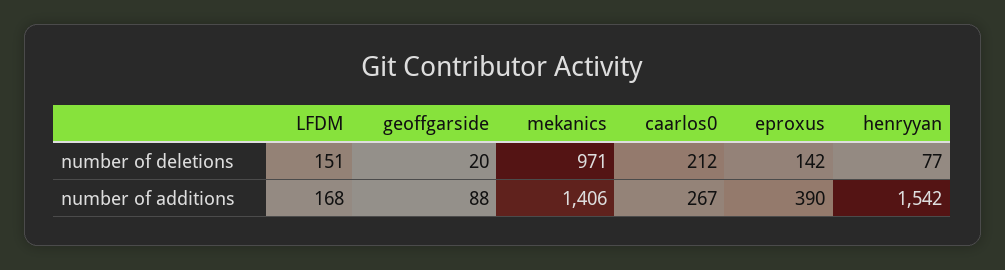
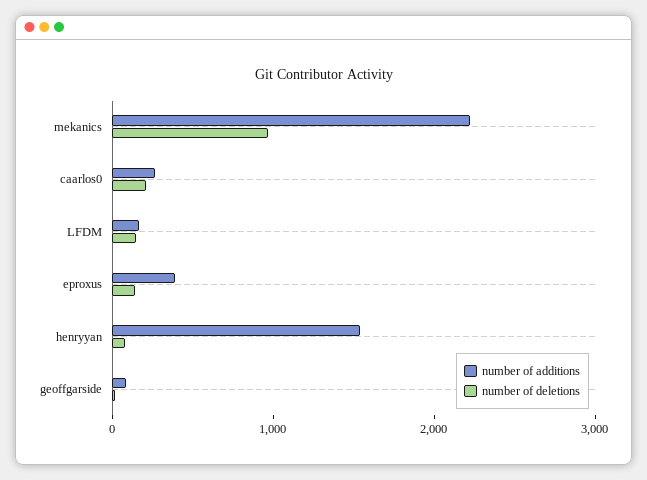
number of additions, mekanics: 1406 -> 2200

